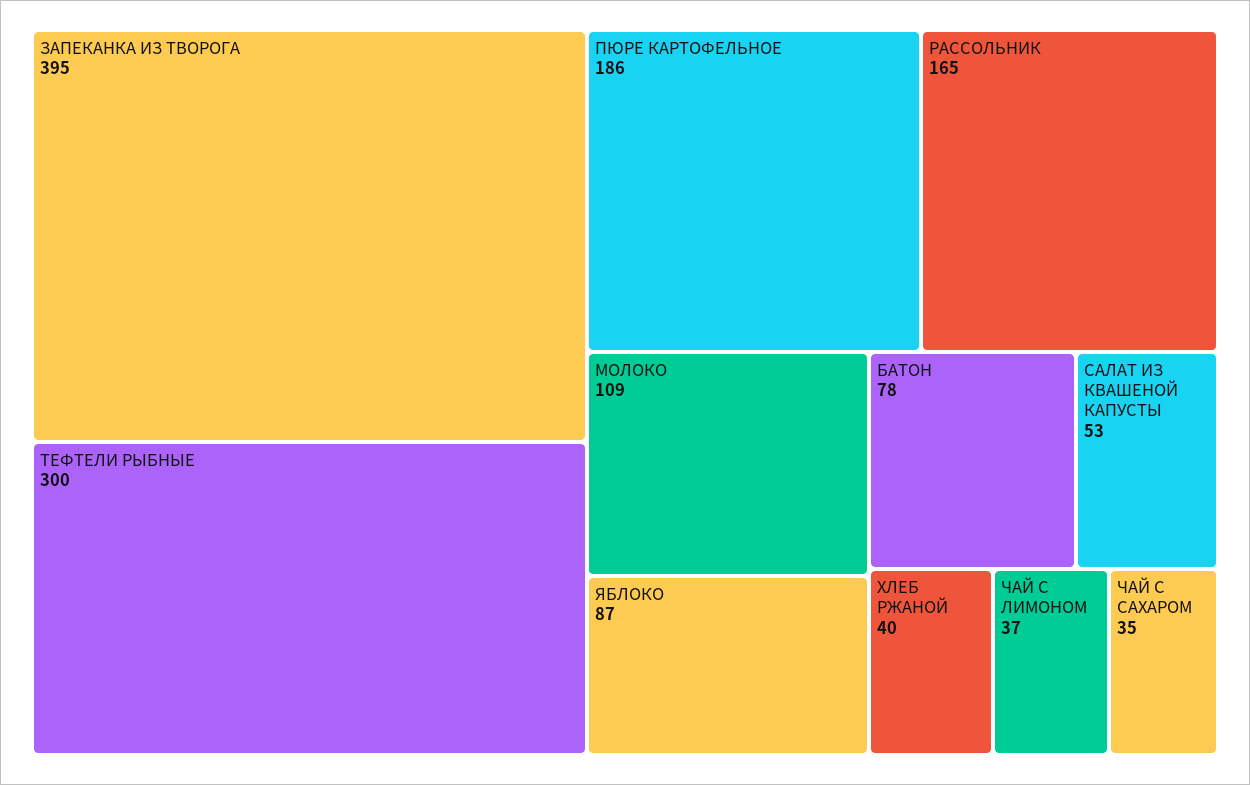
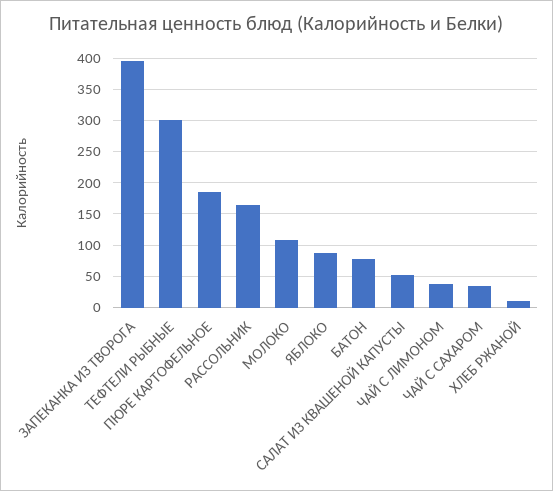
ХЛЕБ РЖАНОЙ: 40 -> 10

